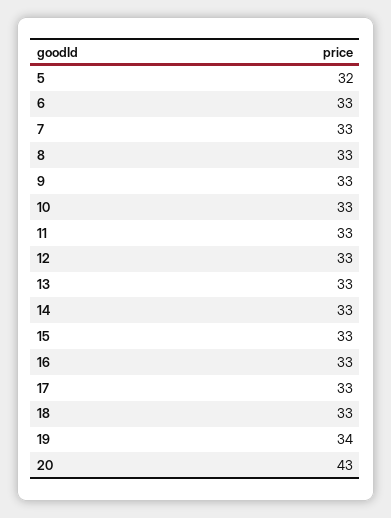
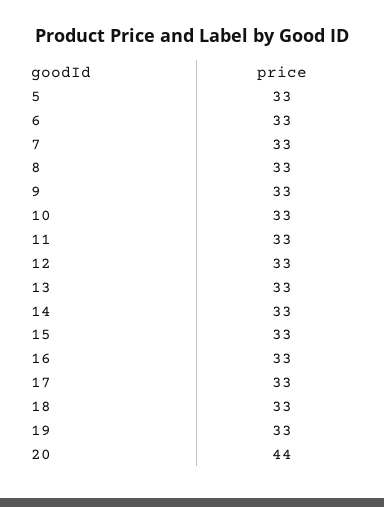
5: 32 -> 33
19: 34 -> 33
20: 43 -> 44

